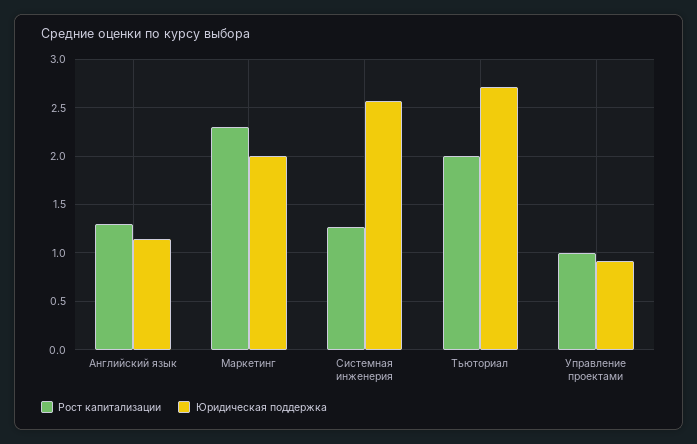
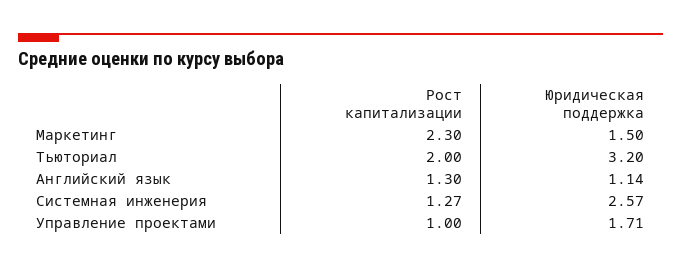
Юридическая поддержка, Маркетинг: 2 -> 1.5
Юридическая поддержка, Тьюториал: 2.7 -> 3.2
Юридическая поддержка, Управление проектами: 0.9 -> 1.71

